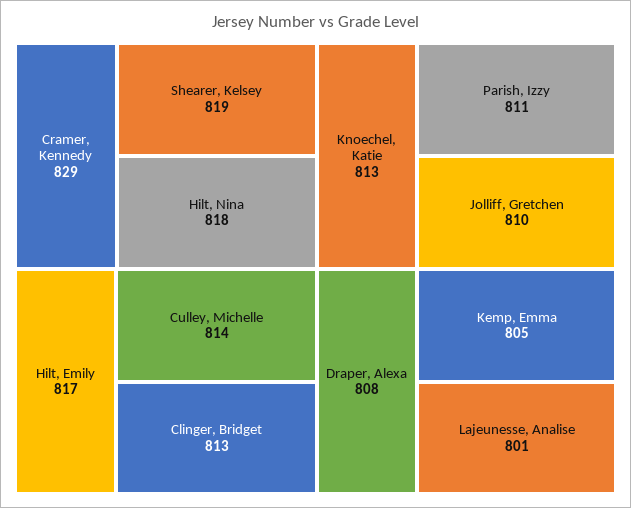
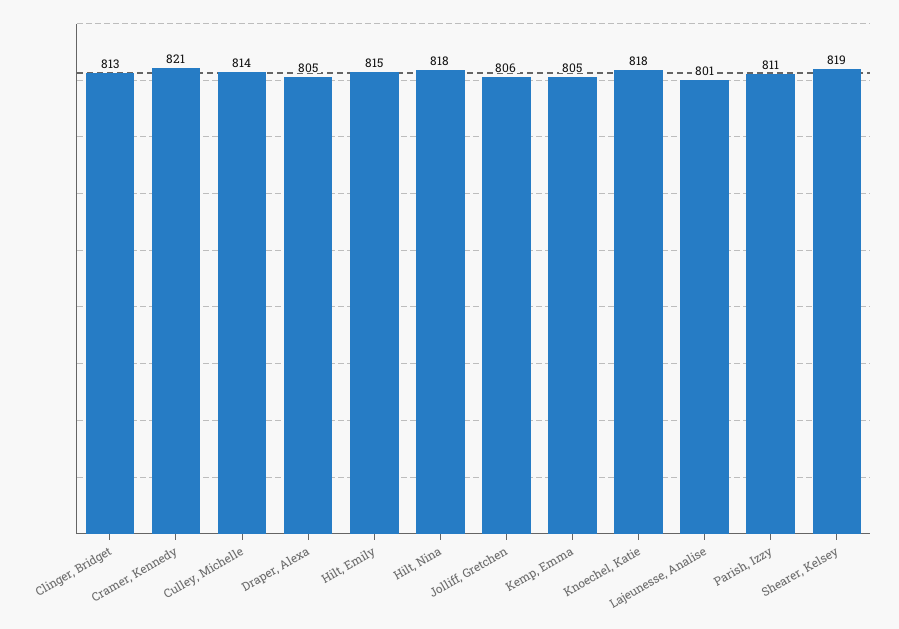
Cramer, Kennedy: 829 -> 821
Hilt, Emily: 817 -> 815
Knoechel, Katie: 813 -> 818
Jolliff, Gretchen: 810 -> 806
Draper, Alexa: 808 -> 805

